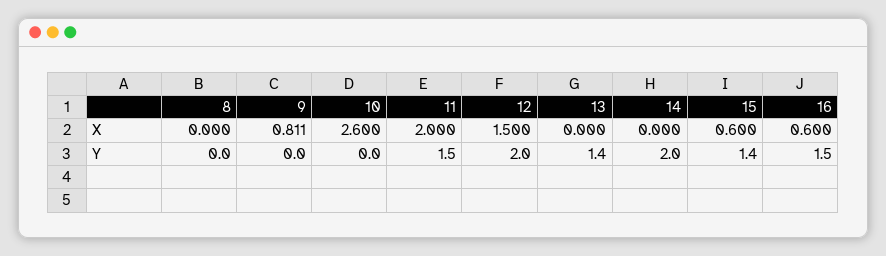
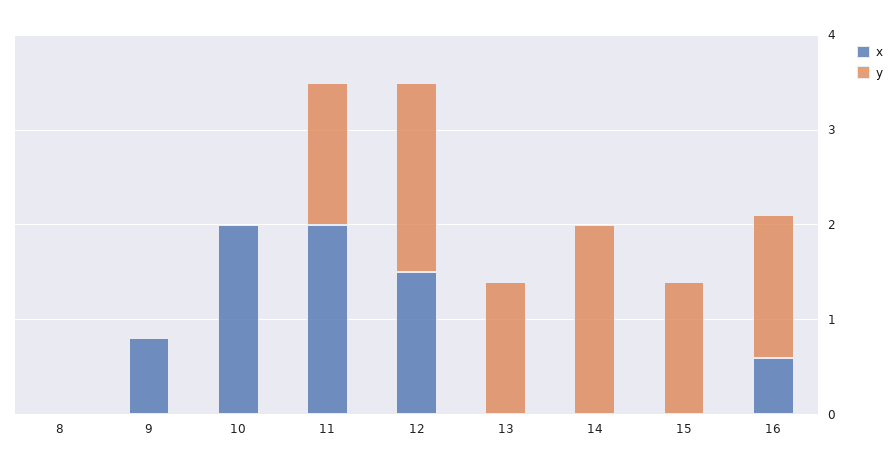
X, 10: 2.6 -> 2
X, 15: 0.6 -> 0

